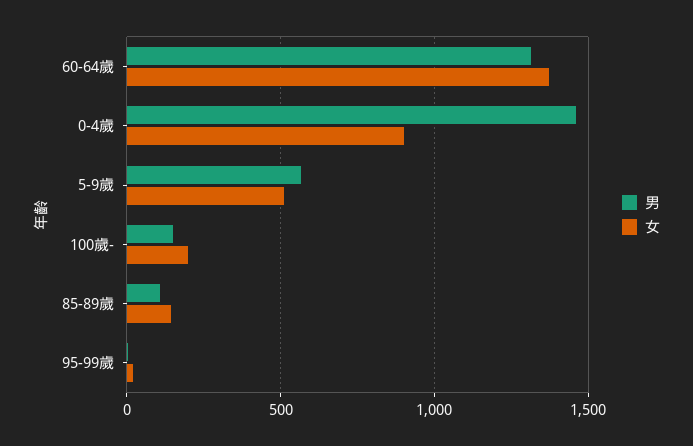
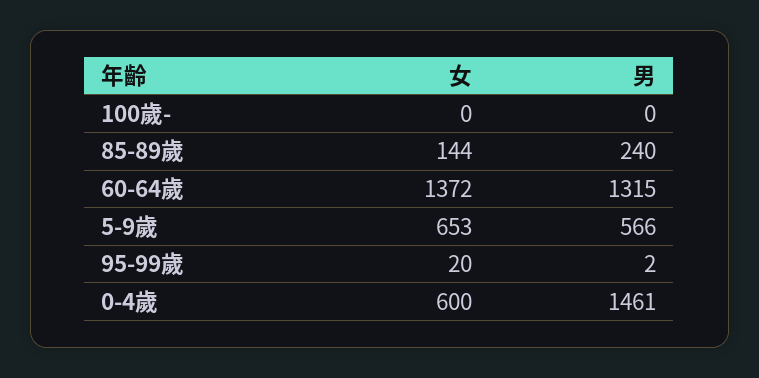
女, 0-4歲: 900 -> 600
女, 5-9歲: 500 -> 653
男, 100歲-: 150 -> 0
女, 100歲-: 200 -> 0
男, 85-89歲: 100 -> 240

